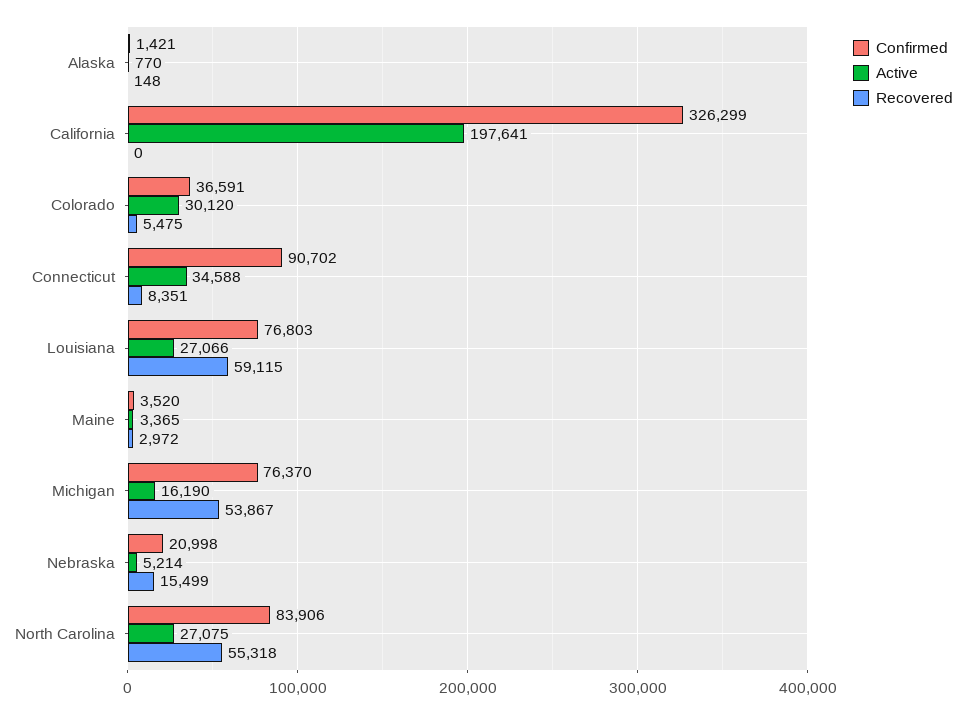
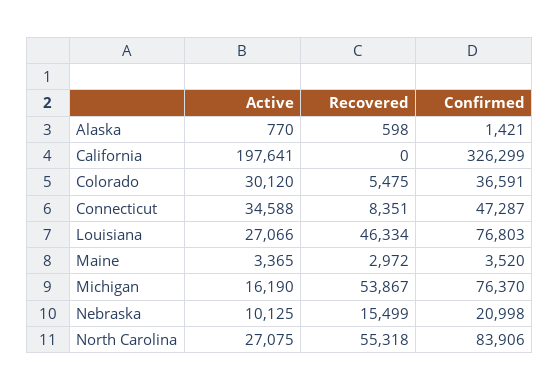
Recovered, Alaska: 148 -> 598
Confirmed, Connecticut: 90702 -> 47287
Recovered, Louisiana: 59115 -> 46334
Active, Nebraska: 5214 -> 10125

